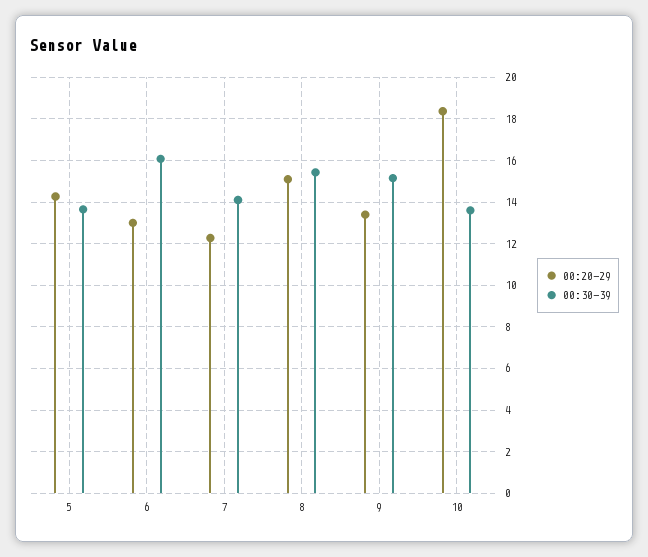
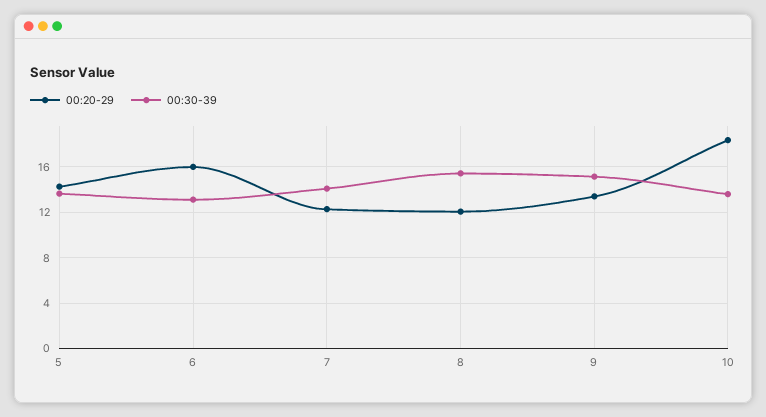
00:20-29, 6: 13 -> 16
00:30-39, 6: 16 -> 13
00:20-29, 8: 15 -> 12

